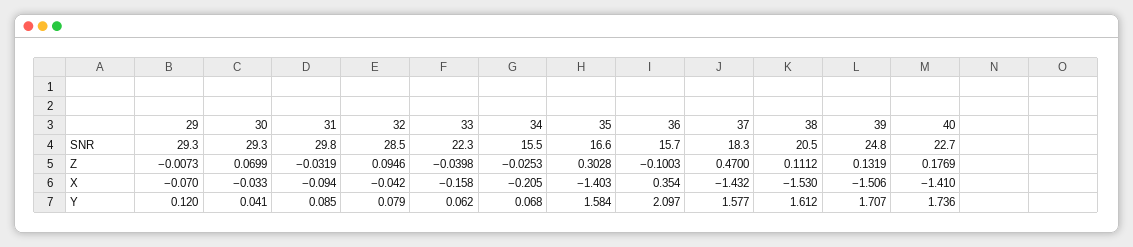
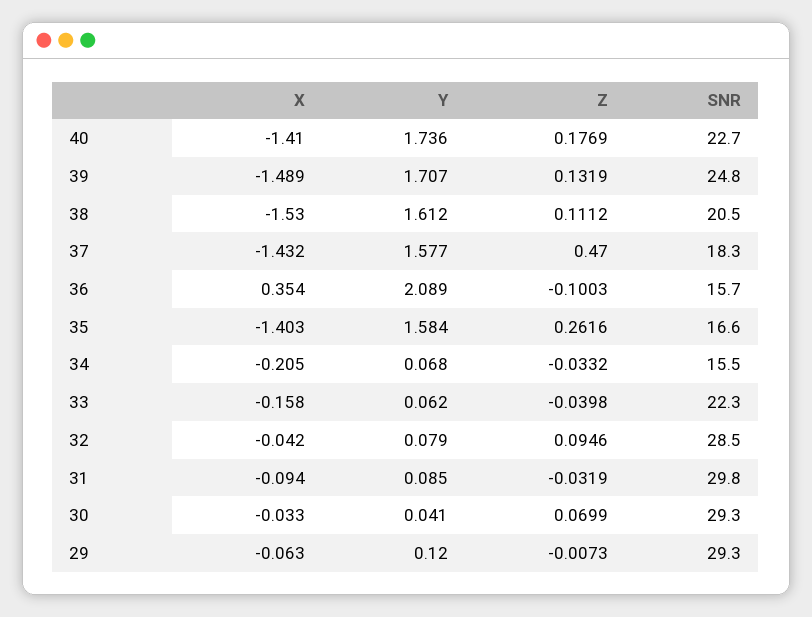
34, Z: -0.0253 -> -0.0332
35, Z: 0.3028 -> 0.2616
29, X: -0.07 -> -0.063
39, X: -1.506 -> -1.489
36, Y: 2.097 -> 2.089

